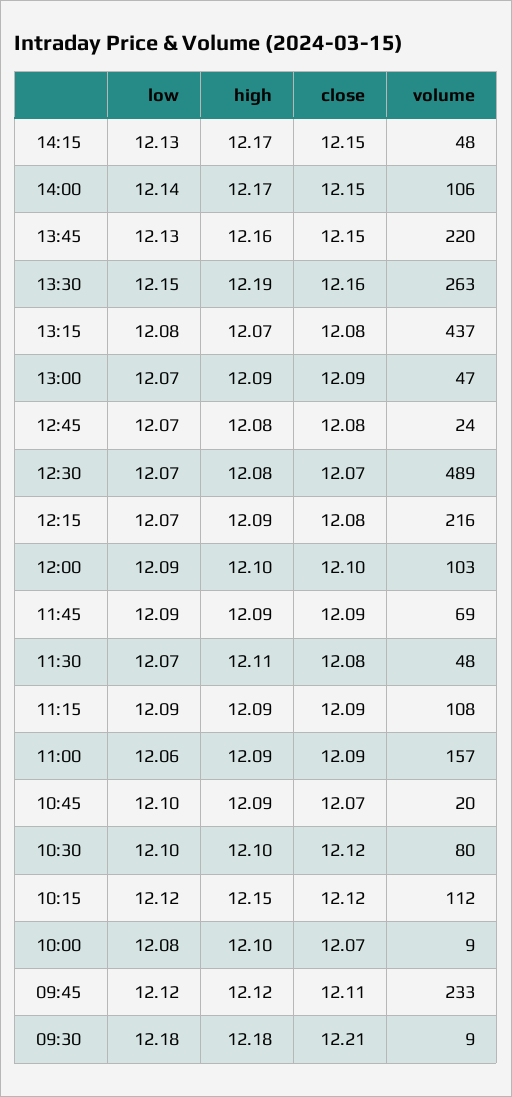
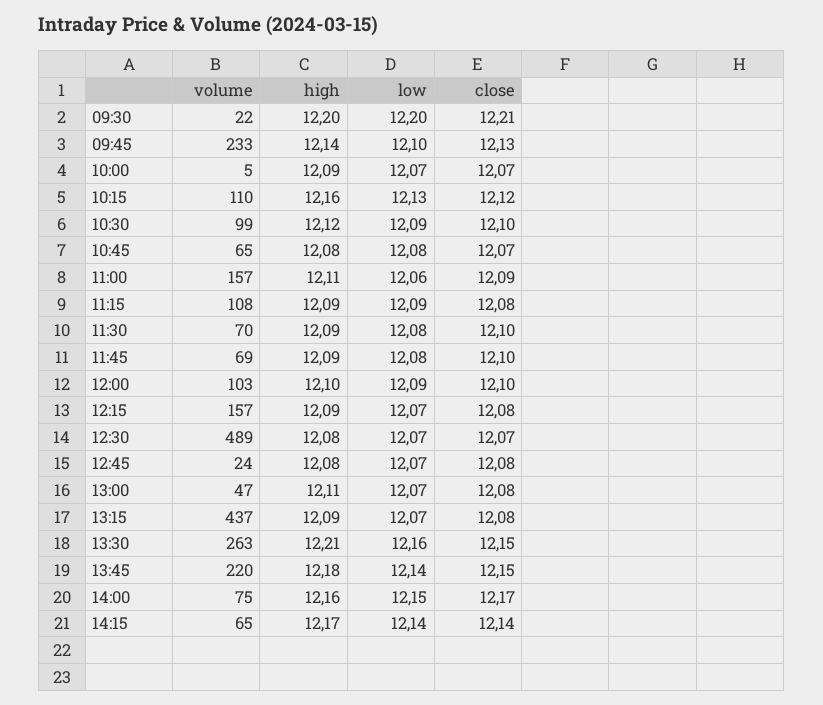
low, 14:15: 12.13 -> 12.14
close, 14:15: 12.15 -> 12.14
volume, 14:15: 48 -> 65
low, 14:00: 12.14 -> 12.15
high, 14:00: 12.17 -> 12.16
close, 14:00: 12.15 -> 12.17
volume, 14:00: 106 -> 75
low, 13:45: 12.13 -> 12.14
high, 13:45: 12.16 -> 12.18
low, 13:30: 12.15 -> 12.16
high, 13:30: 12.19 -> 12.21
close, 13:30: 12.16 -> 12.15
low, 13:15: 12.08 -> 12.07
high, 13:15: 12.07 -> 12.09
high, 13:00: 12.09 -> 12.11
close, 13:00: 12.09 -> 12.08
volume, 12:15: 216 -> 157
low, 11:45: 12.09 -> 12.08
close, 11:45: 12.09 -> 12.1
low, 11:30: 12.07 -> 12.08
high, 11:30: 12.11 -> 12.09
close, 11:30: 12.08 -> 12.1
volume, 11:30: 48 -> 70
close, 11:15: 12.09 -> 12.08
high, 11:00: 12.09 -> 12.11
low, 10:45: 12.1 -> 12.08
high, 10:45: 12.09 -> 12.08
volume, 10:45: 20 -> 65
low, 10:30: 12.1 -> 12.09
high, 10:30: 12.1 -> 12.12
close, 10:30: 12.12 -> 12.1
volume, 10:30: 80 -> 99
low, 10:15: 12.12 -> 12.13
high, 10:15: 12.15 -> 12.16
volume, 10:15: 112 -> 110
low, 10:00: 12.08 -> 12.07
high, 10:00: 12.1 -> 12.09
volume, 10:00: 9 -> 5
low, 09:45: 12.12 -> 12.1
high, 09:45: 12.12 -> 12.14
close, 09:45: 12.11 -> 12.13
low, 09:30: 12.18 -> 12.2
high, 09:30: 12.18 -> 12.2
volume, 09:30: 9 -> 22

